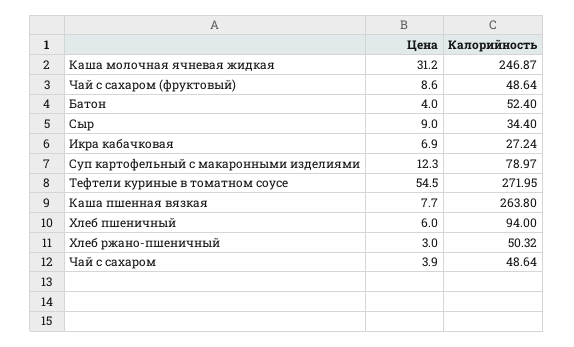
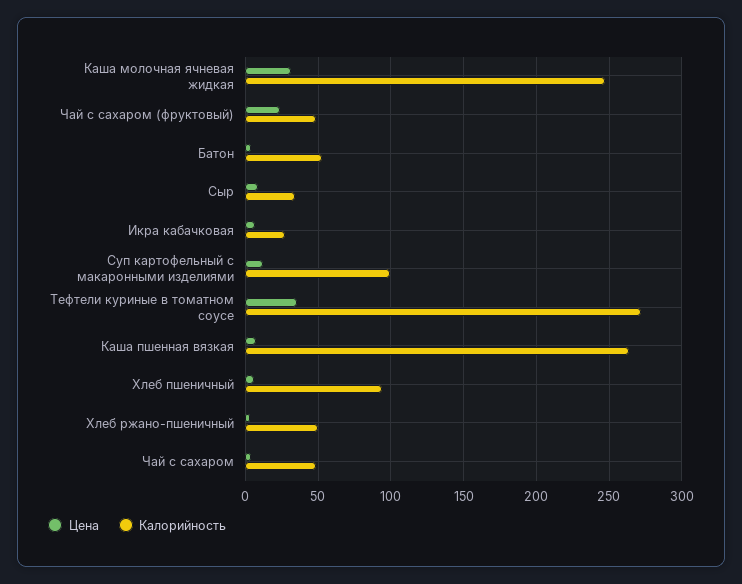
Цена, Чай с сахаром (фруктовый): 8.6 -> 25
Калорийность, Суп картофельный с макаронными изделиями: 78.97 -> 100
Цена, Тефтели куриные в томатном соусе: 54.5 -> 35

